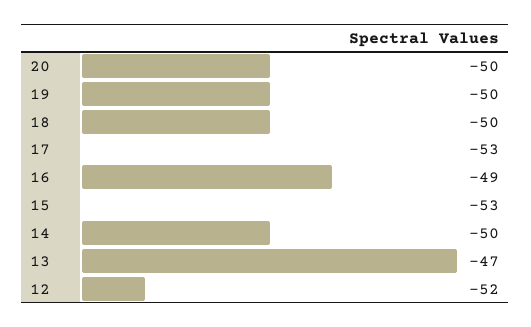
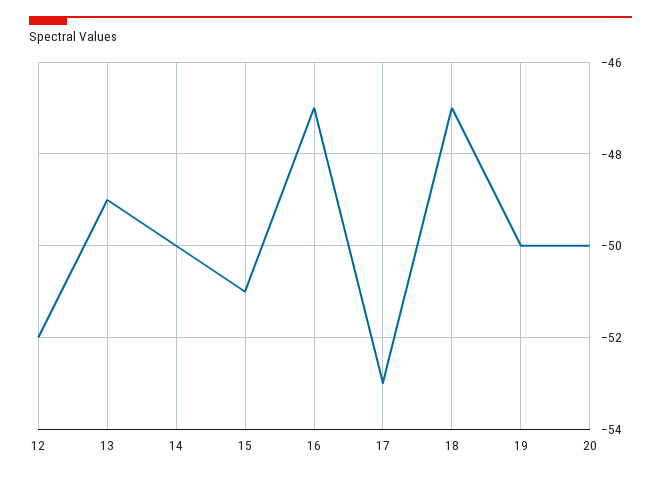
18: -50 -> -47
16: -49 -> -47
15: -53 -> -51
13: -47 -> -49

